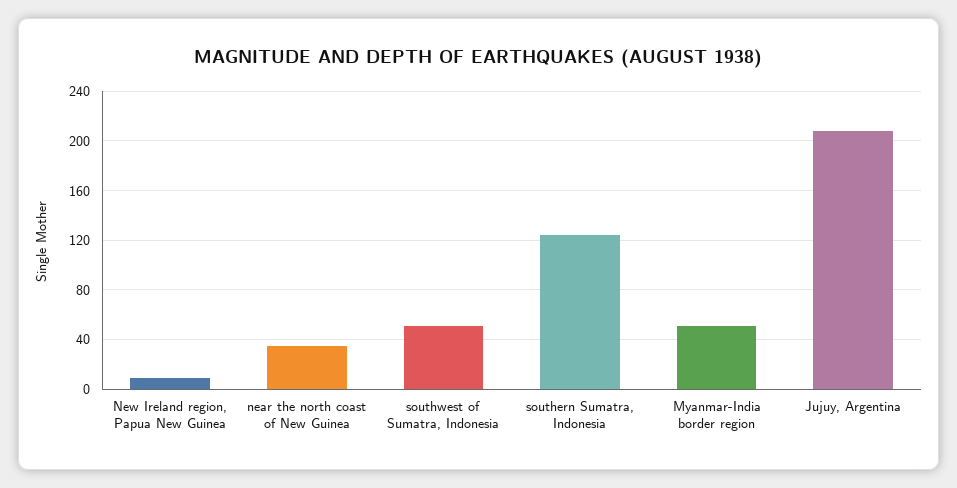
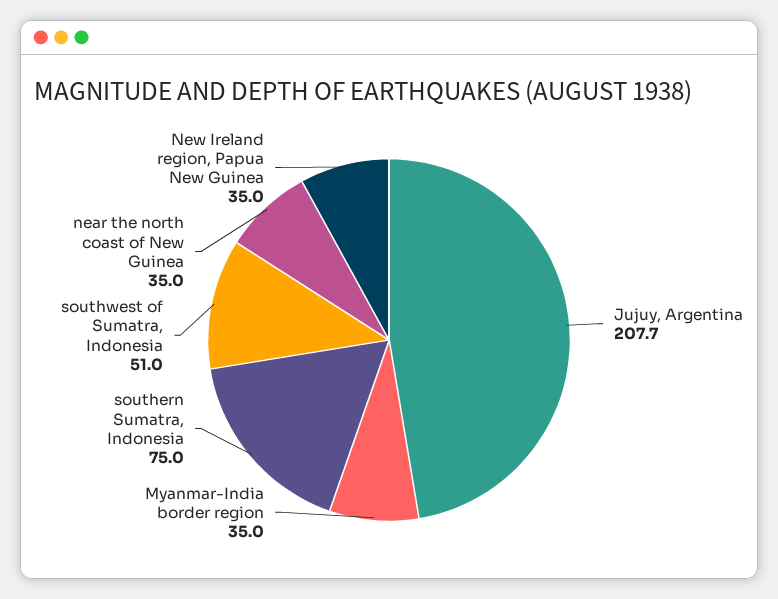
New Ireland region, Papua New Guinea: 10 -> 35
southern Sumatra, Indonesia: 125 -> 75
Myanmar-India border region: 50 -> 35

